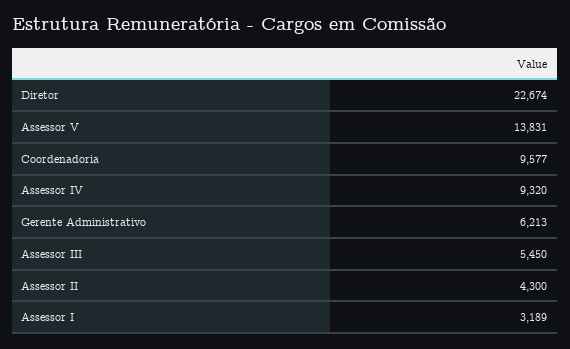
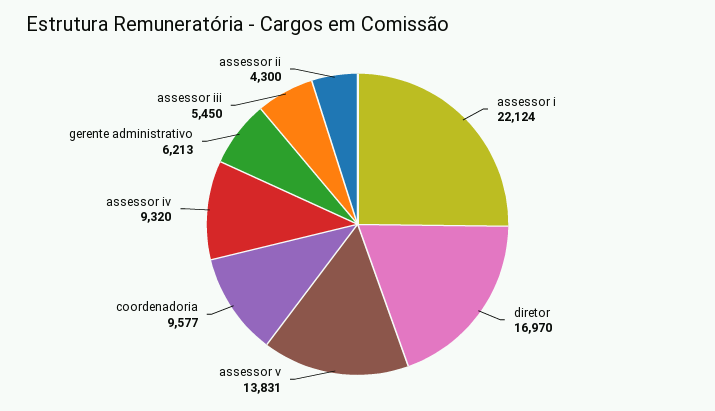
Diretor: 22674 -> 16970
Assessor I: 3189 -> 22124

